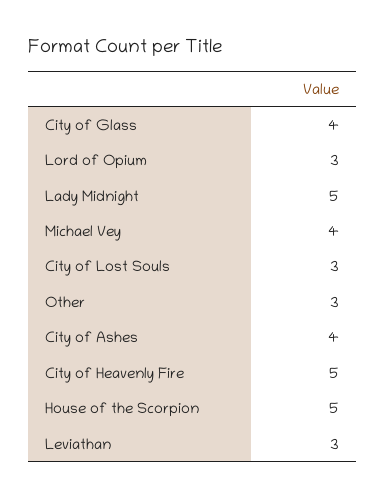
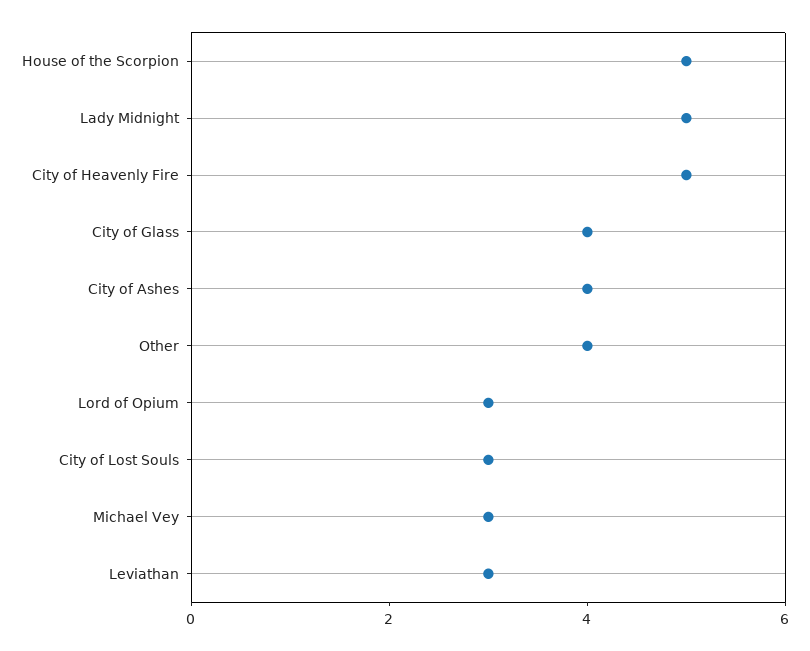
Michael Vey: 4 -> 3
Other: 3 -> 4

